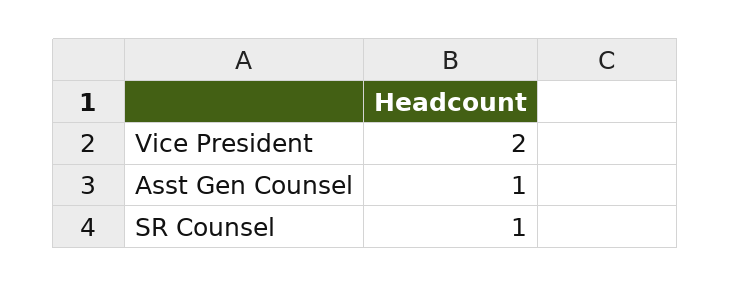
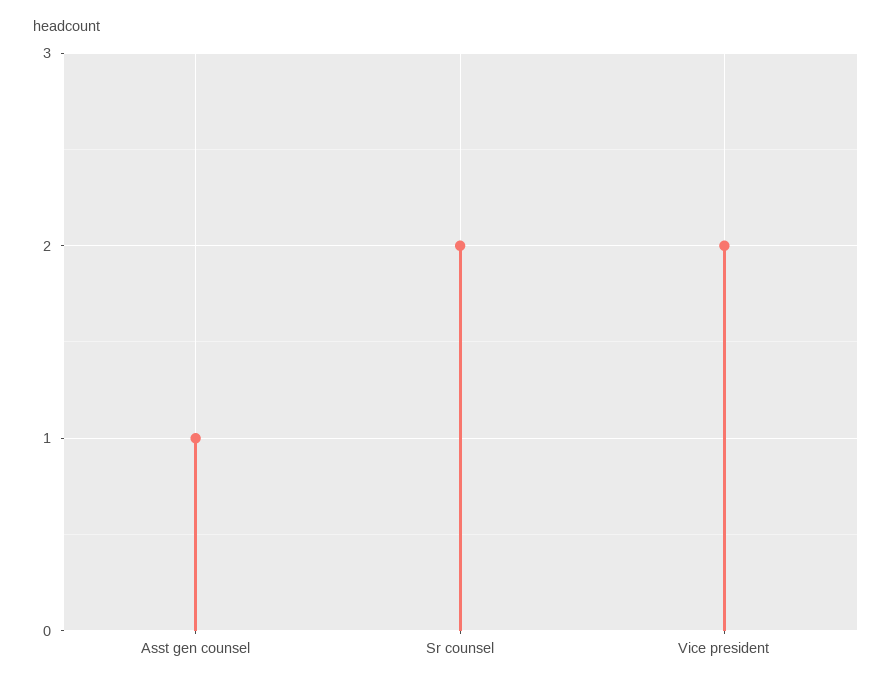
SR Counsel: 1 -> 2

